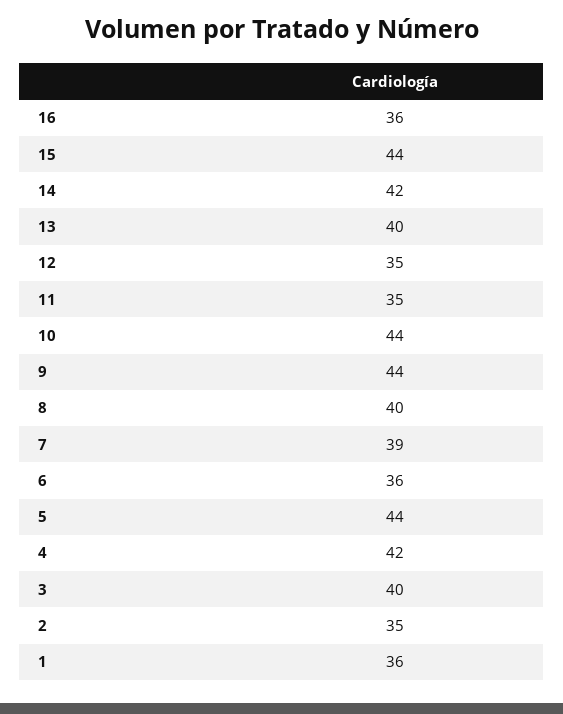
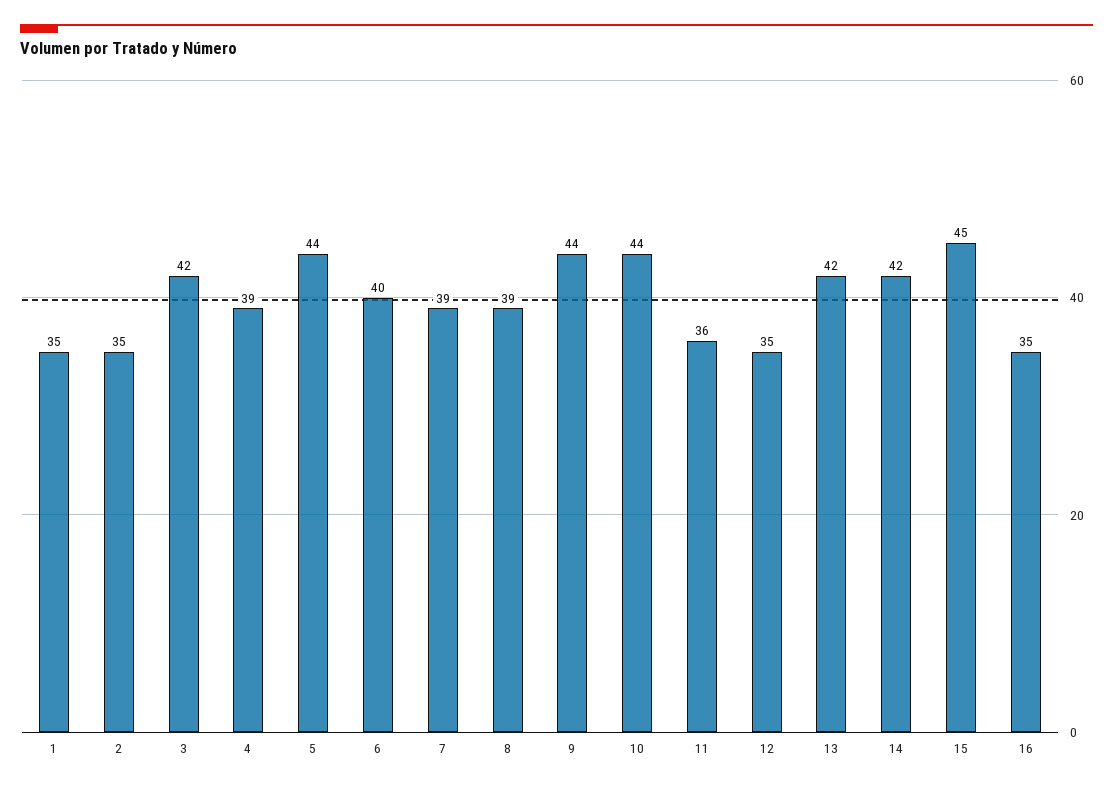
16: 36 -> 35
15: 44 -> 45
13: 40 -> 42
11: 35 -> 36
8: 40 -> 39
6: 36 -> 40
4: 42 -> 39
3: 40 -> 42
1: 36 -> 35

